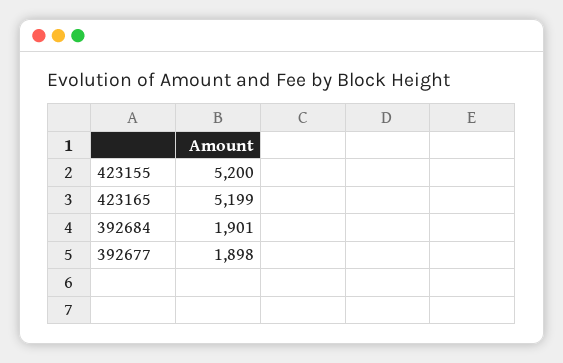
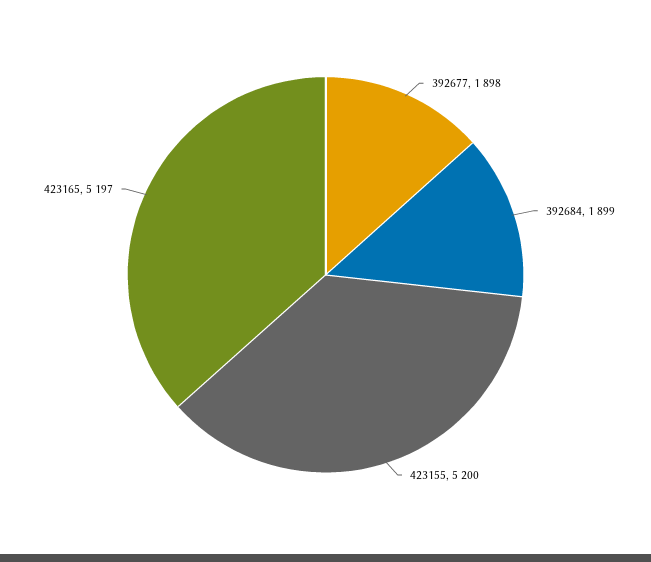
423165: 5199 -> 5197
392684: 1901 -> 1899

